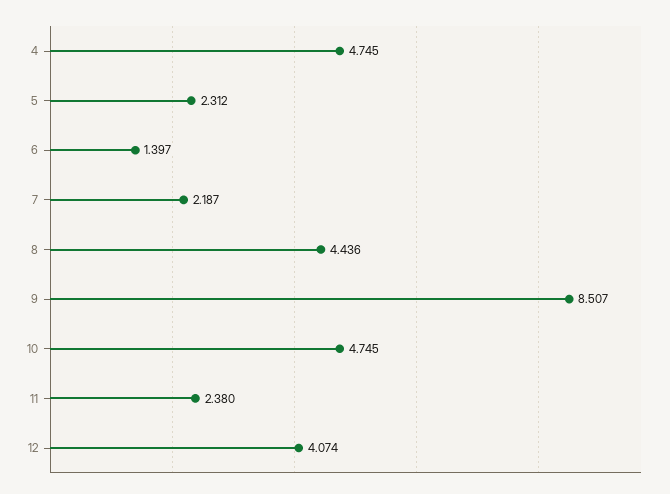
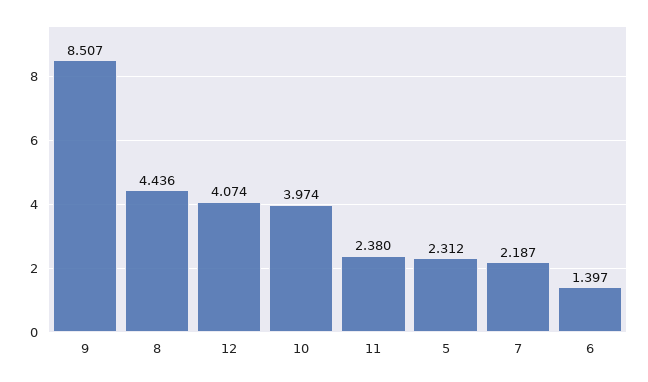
4: 4.745 -> none
10: 4.745 -> 3.974

